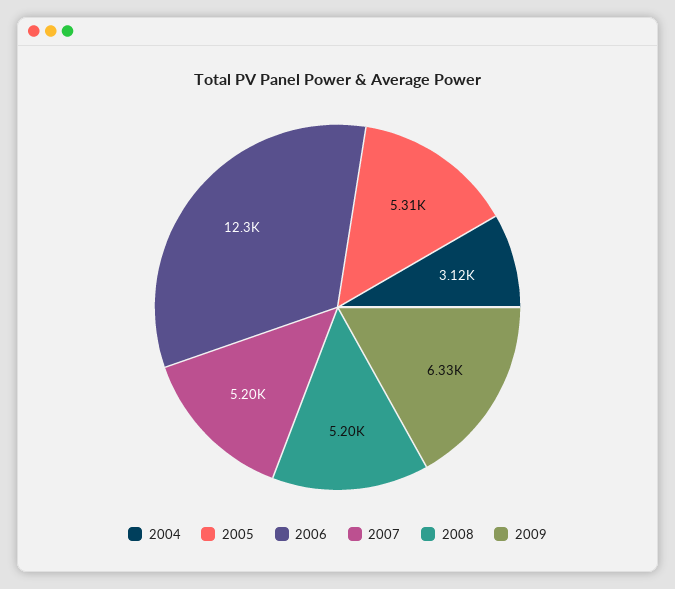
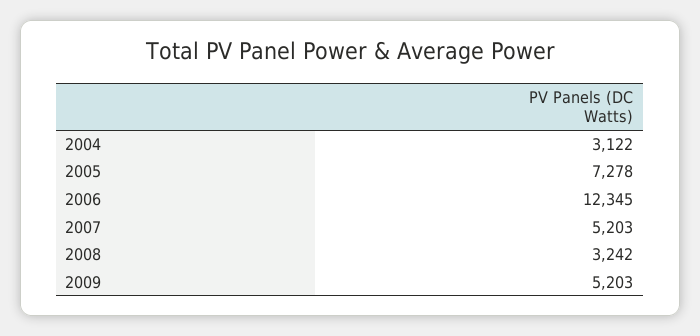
2005: 5310 -> 7278
2008: 5200 -> 3242
2009: 6330 -> 5203

